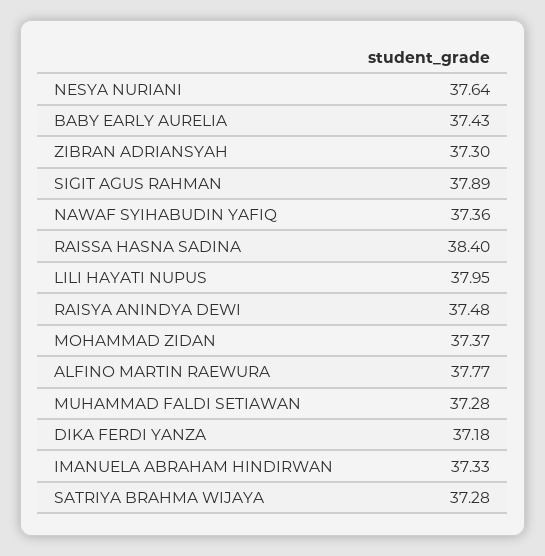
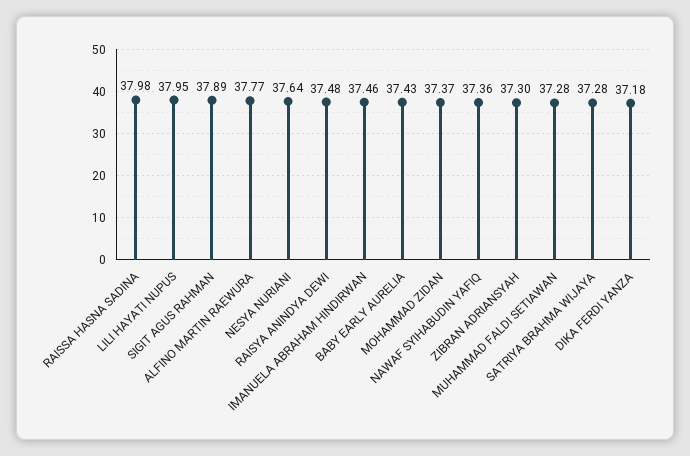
RAISSA HASNA SADINA: 38.4 -> 37.98
IMANUELA ABRAHAM HINDIRWAN: 37.33 -> 37.46

